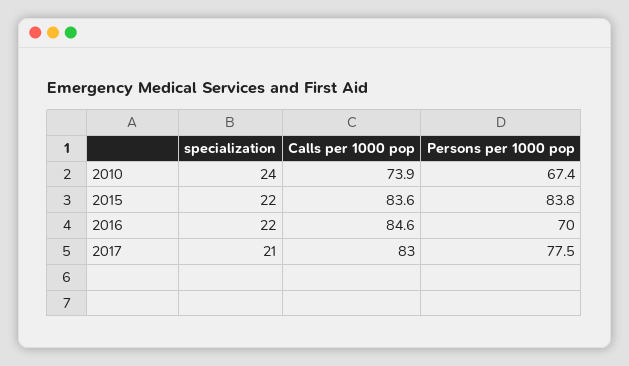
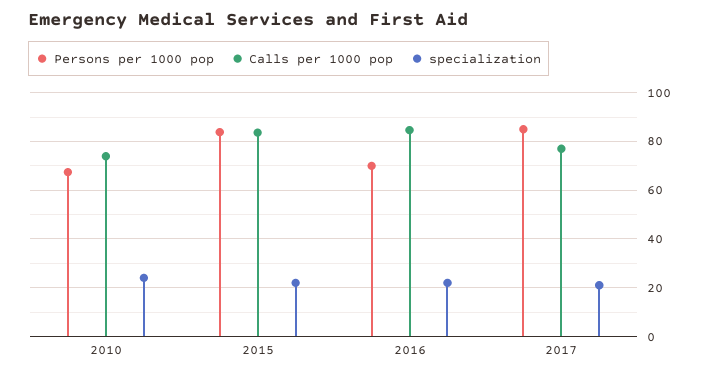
Calls per 1000 pop, 2017: 83 -> 77.5
Persons per 1000 pop, 2017: 77.5 -> 85

